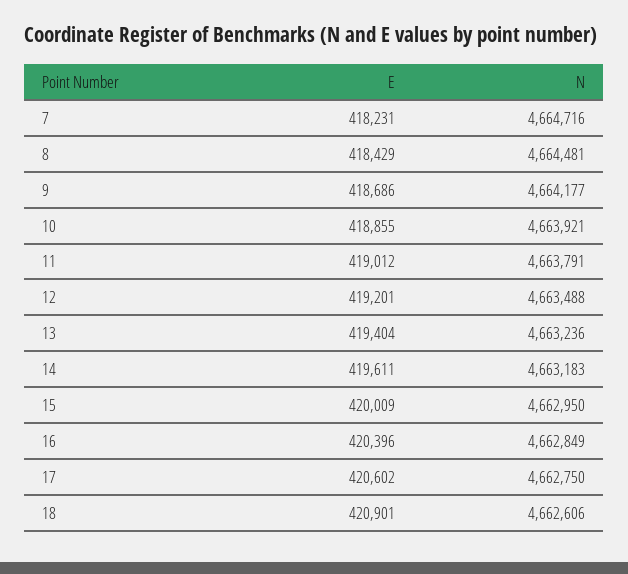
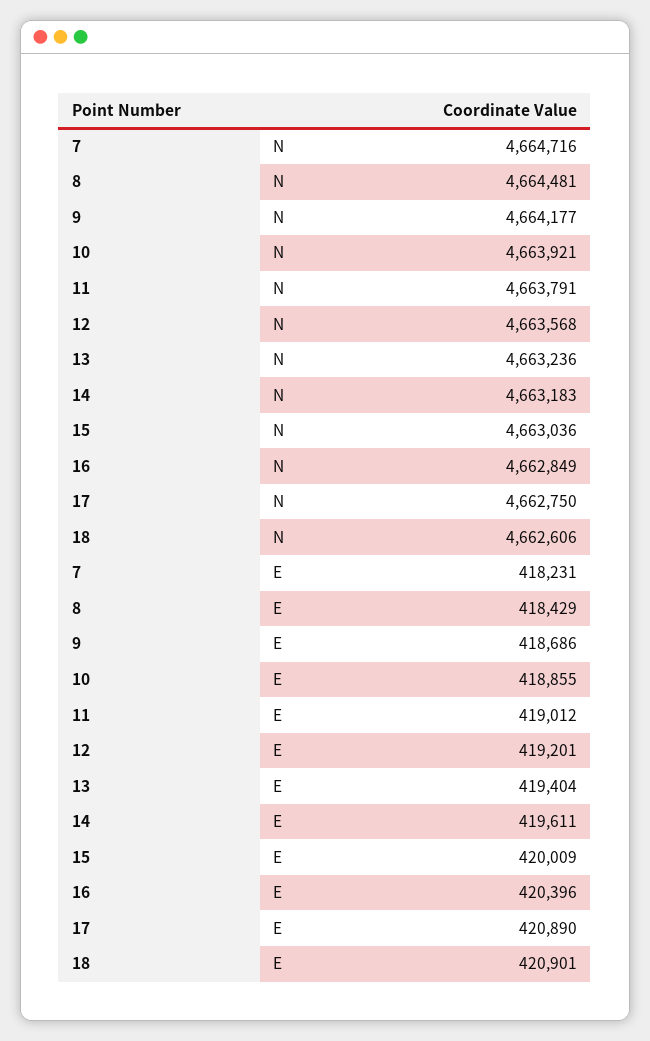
N, 12: 4663488 -> 4663568
N, 15: 4662950 -> 4663036
E, 17: 420602 -> 420890

